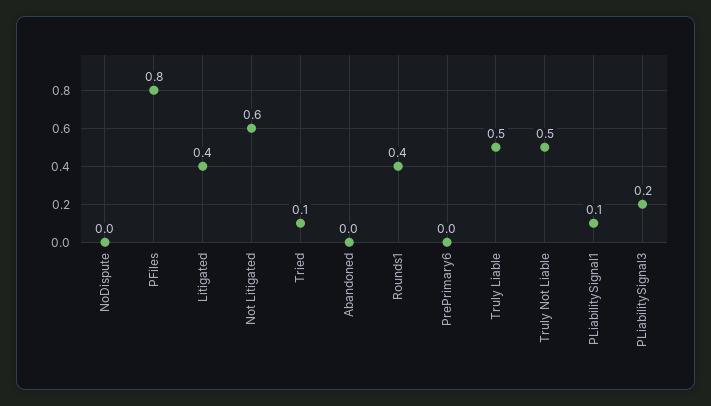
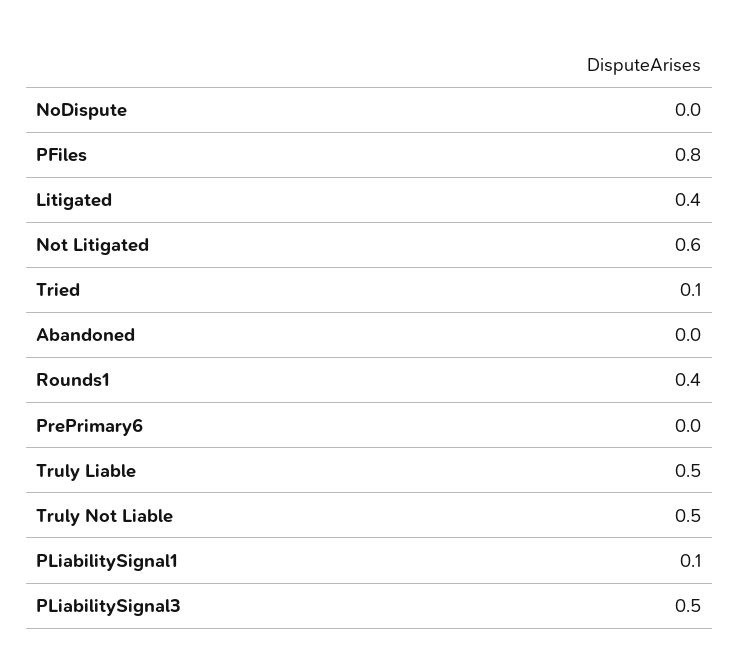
PLiabilitySignal3: 0.2 -> 0.5

